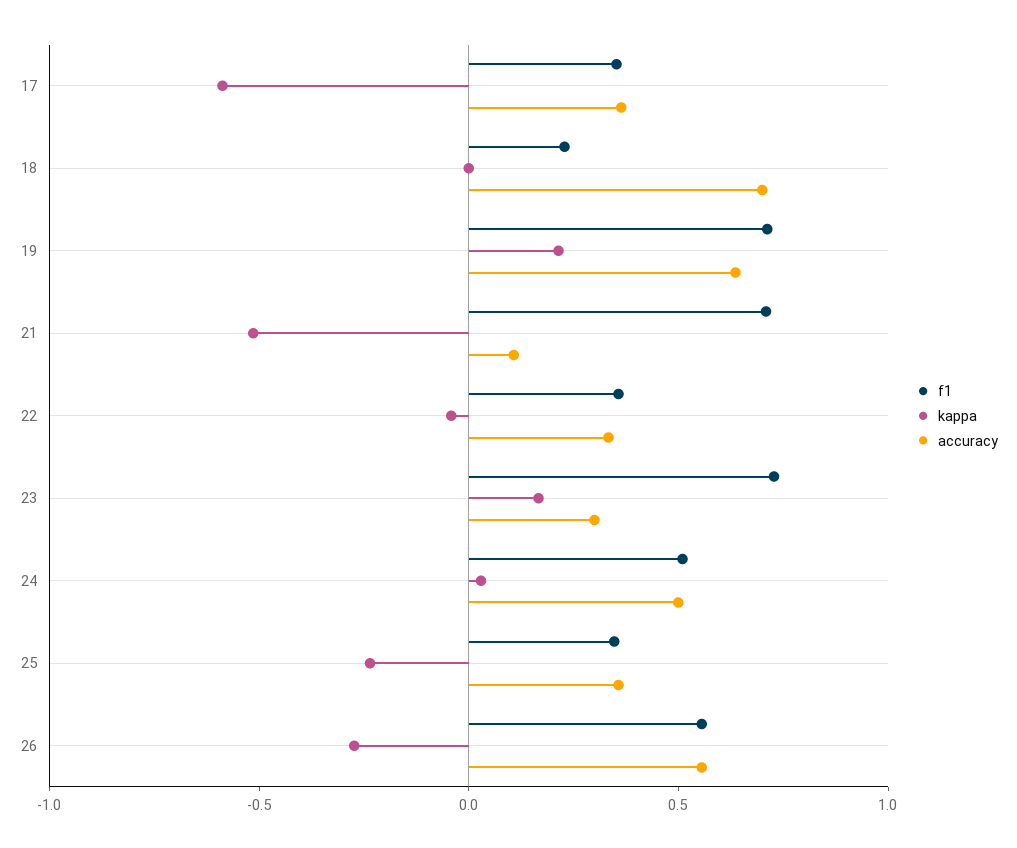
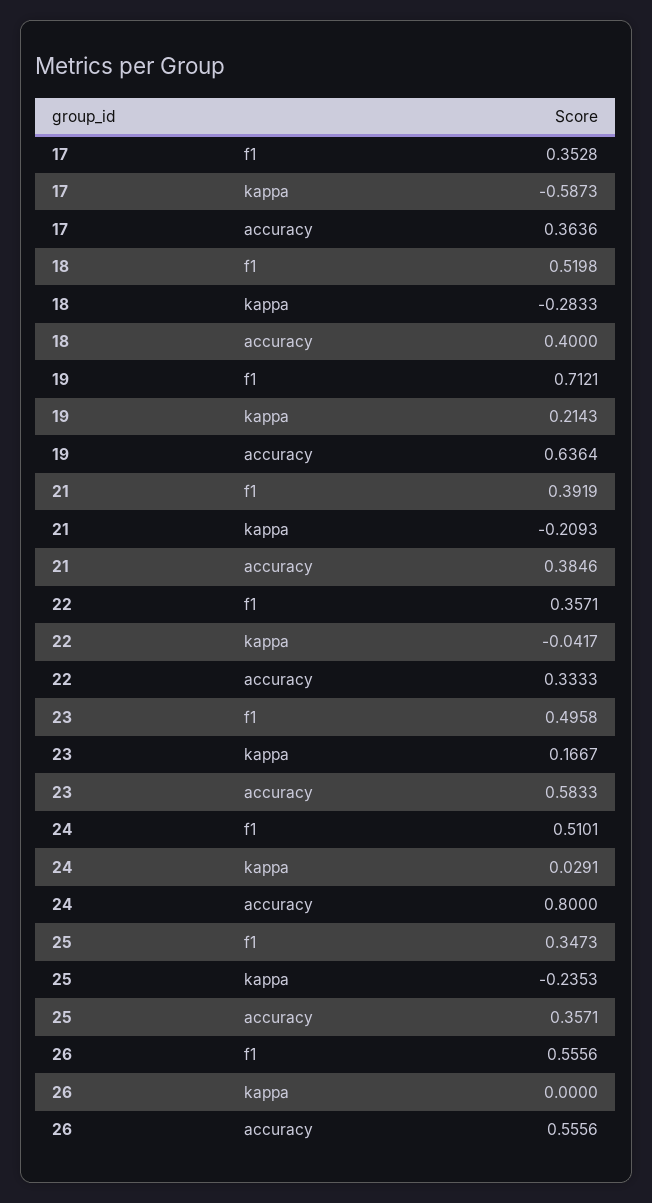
f1, 18: 0.2 -> 0.5198
kappa, 18: 0 -> -0.2833
accuracy, 18: 0.7 -> 0.4
f1, 21: 0.7 -> 0.3919
kappa, 21: -0.5 -> -0.2093
accuracy, 21: 0.1 -> 0.3846
f1, 23: 0.7 -> 0.4958
accuracy, 23: 0.3 -> 0.5833
accuracy, 24: 0.5 -> 0.8
kappa, 26: -0.3 -> 0

